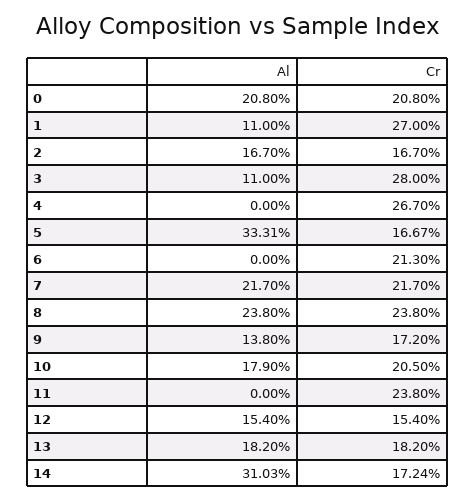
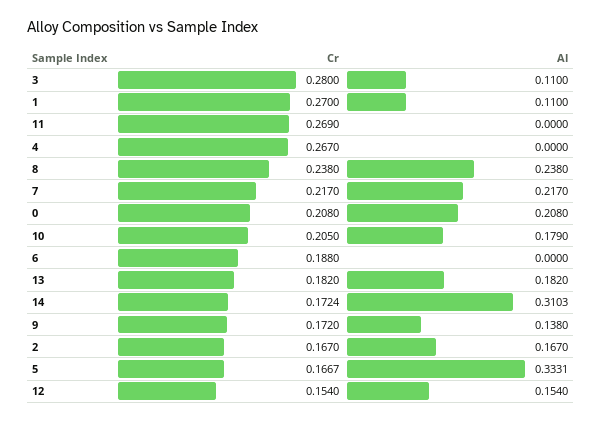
Cr, 6: 0.213 -> 0.188
Cr, 11: 0.238 -> 0.269

